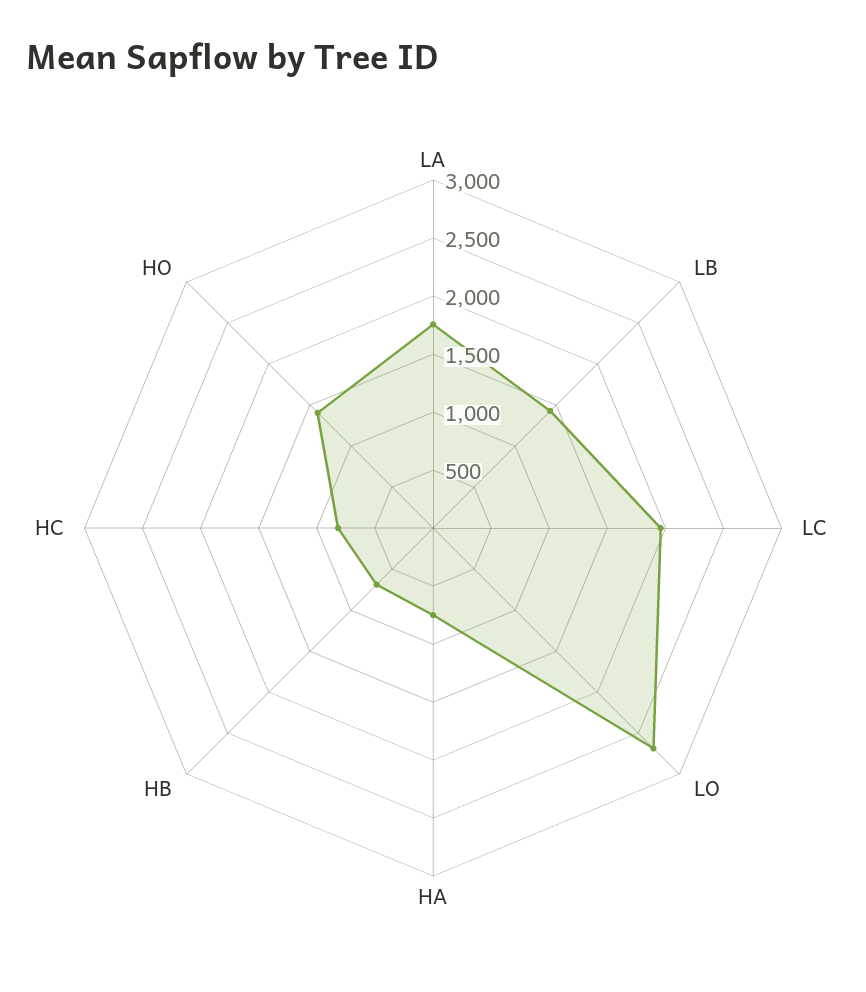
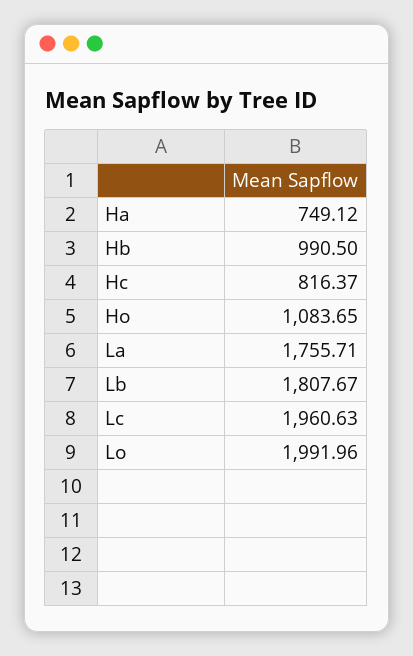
LB: 1400 -> 1807.67
LO: 2700 -> 1991.96
HB: 700 -> 990.5
HO: 1400 -> 1083.65

